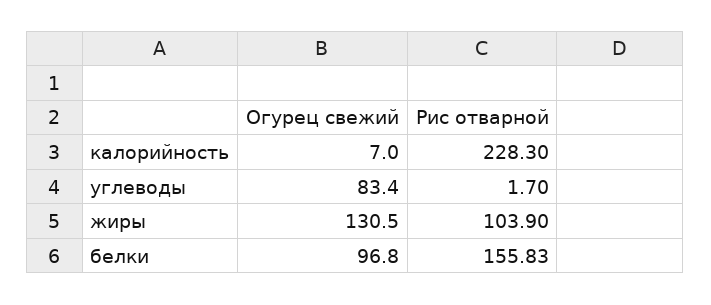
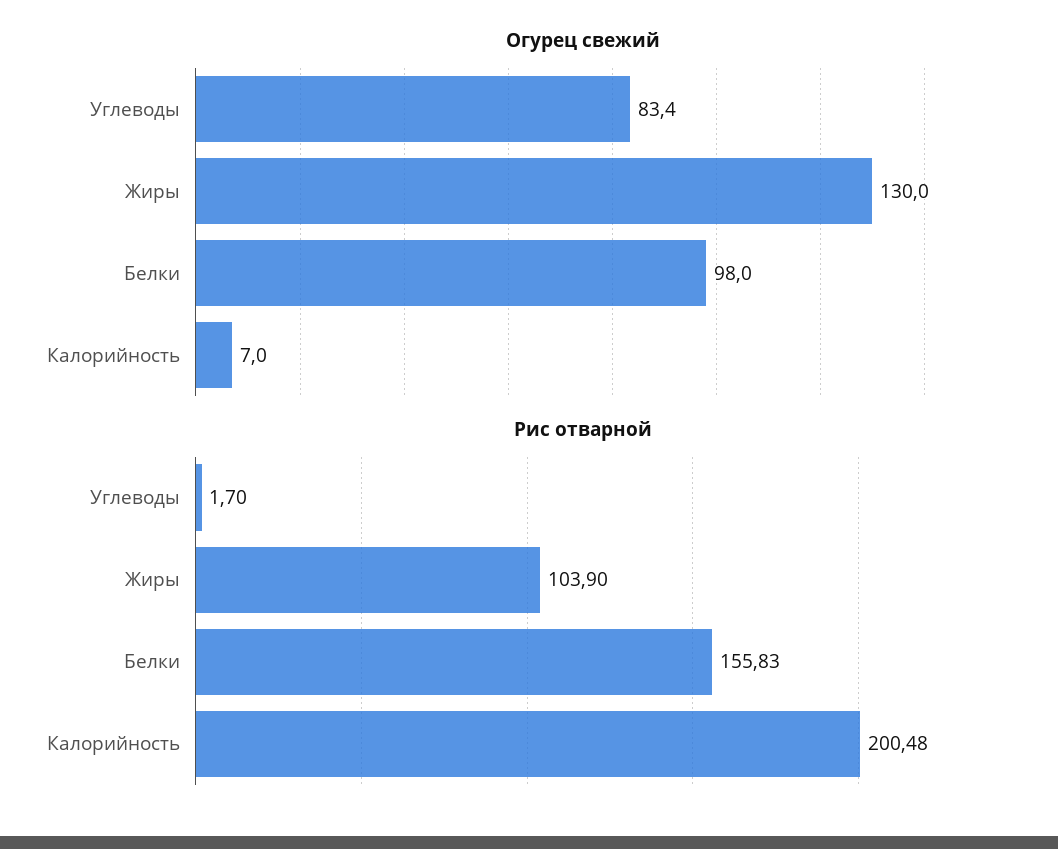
Рис отварной, калорийность: 228.3 -> 200.48
Огурец свежий, жиры: 130.5 -> 130
Огурец свежий, белки: 96.8 -> 98

